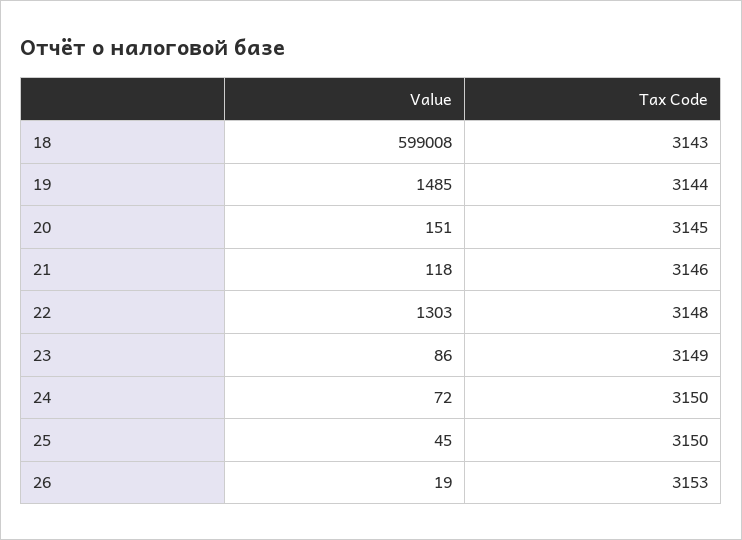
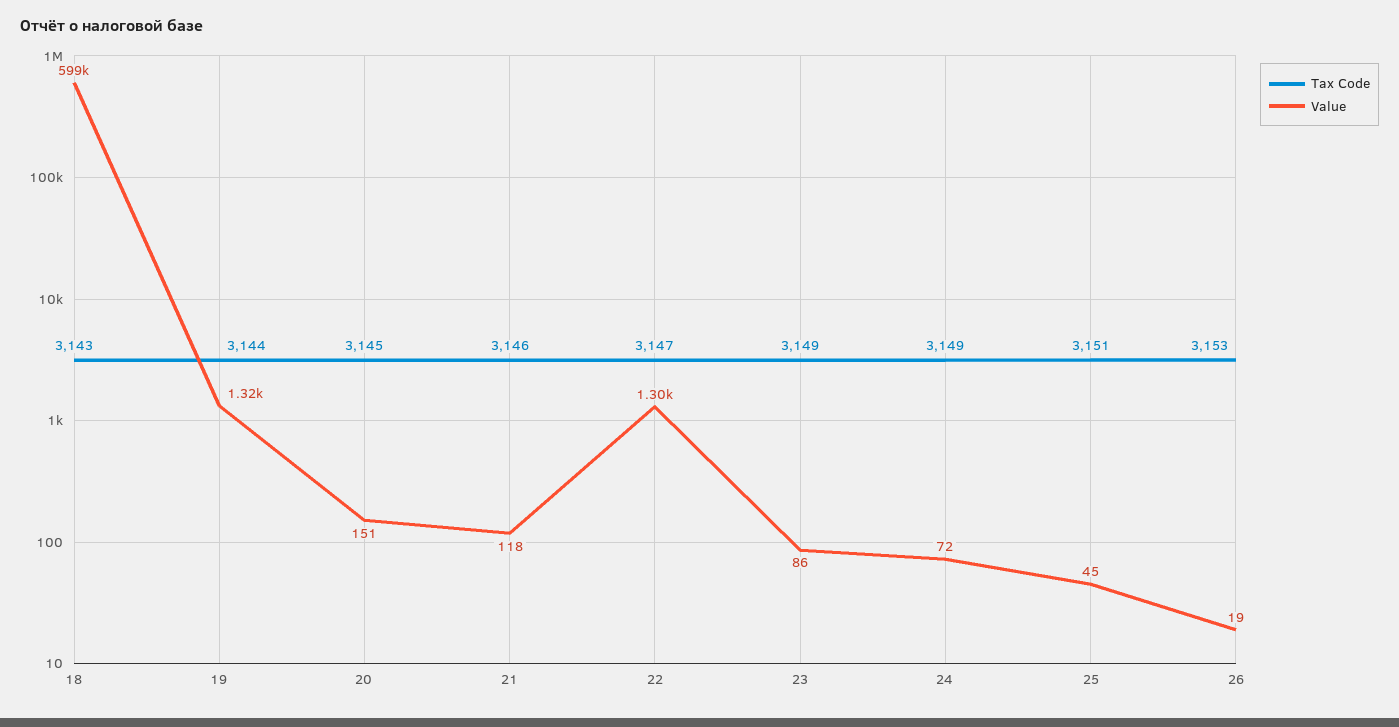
Value, 19: 1485 -> 1320
Tax Code, 22: 3148 -> 3147
Tax Code, 24: 3150 -> 3149
Tax Code, 25: 3150 -> 3151

